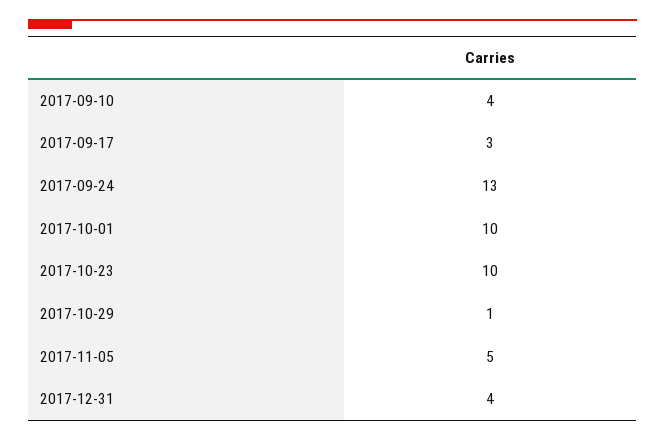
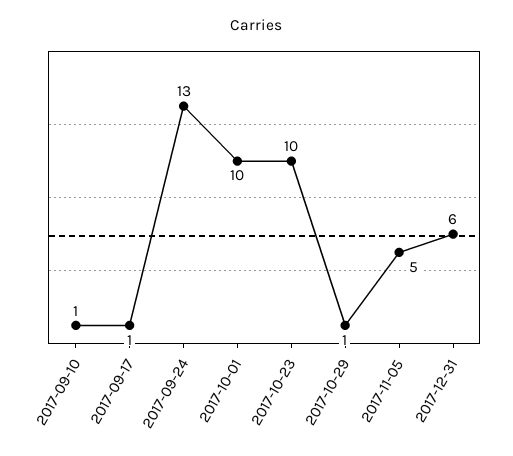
2017-09-10: 4 -> 1
2017-09-17: 3 -> 1
2017-12-31: 4 -> 6

